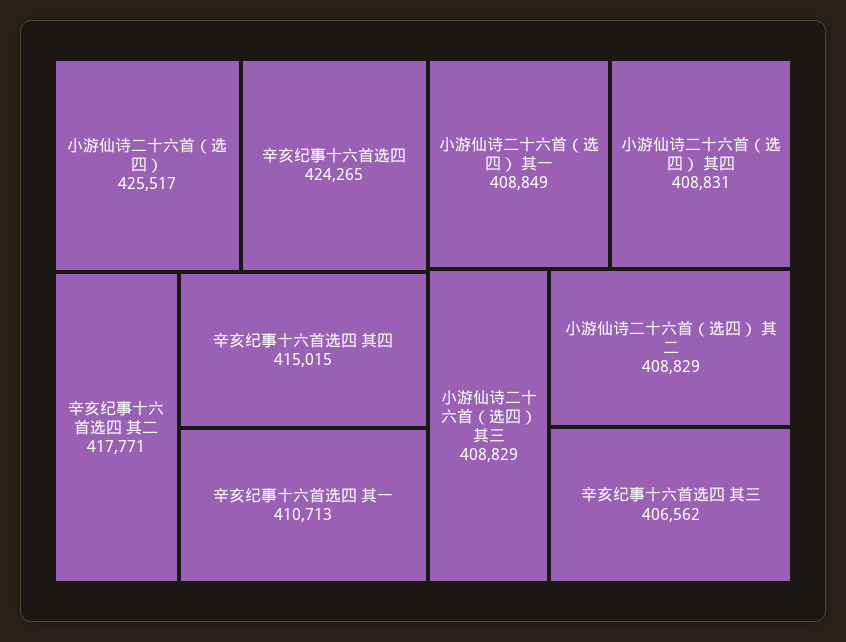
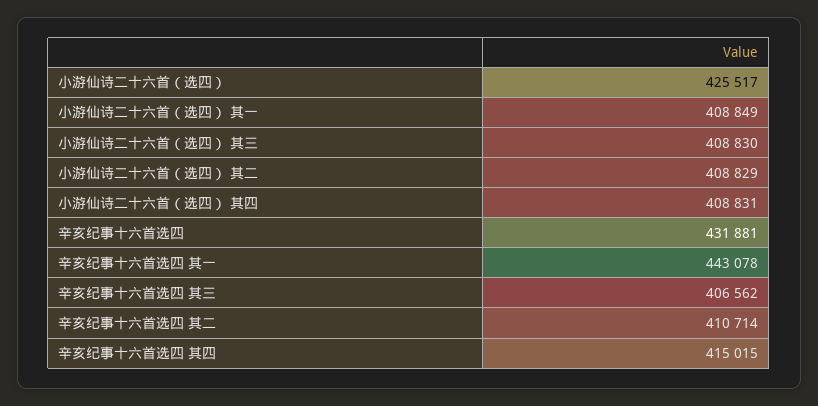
辛亥纪事十六首选四: 424265 -> 431881
辛亥纪事十六首选四 其二: 417771 -> 410714
辛亥纪事十六首选四 其一: 410713 -> 443078
小游仙诗二十六首（选四） 其三: 408829 -> 408830

